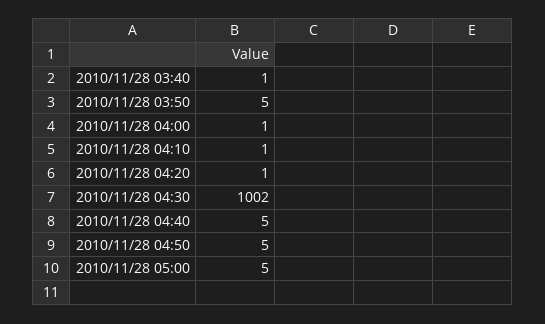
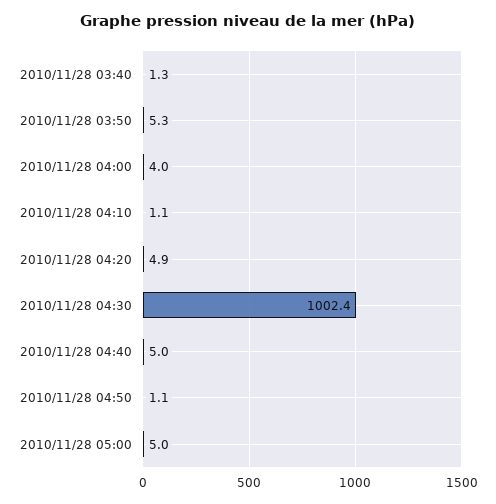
2010/11/28 04:00: 1 -> 4
2010/11/28 04:20: 1 -> 4.9
2010/11/28 04:50: 5 -> 1.1

